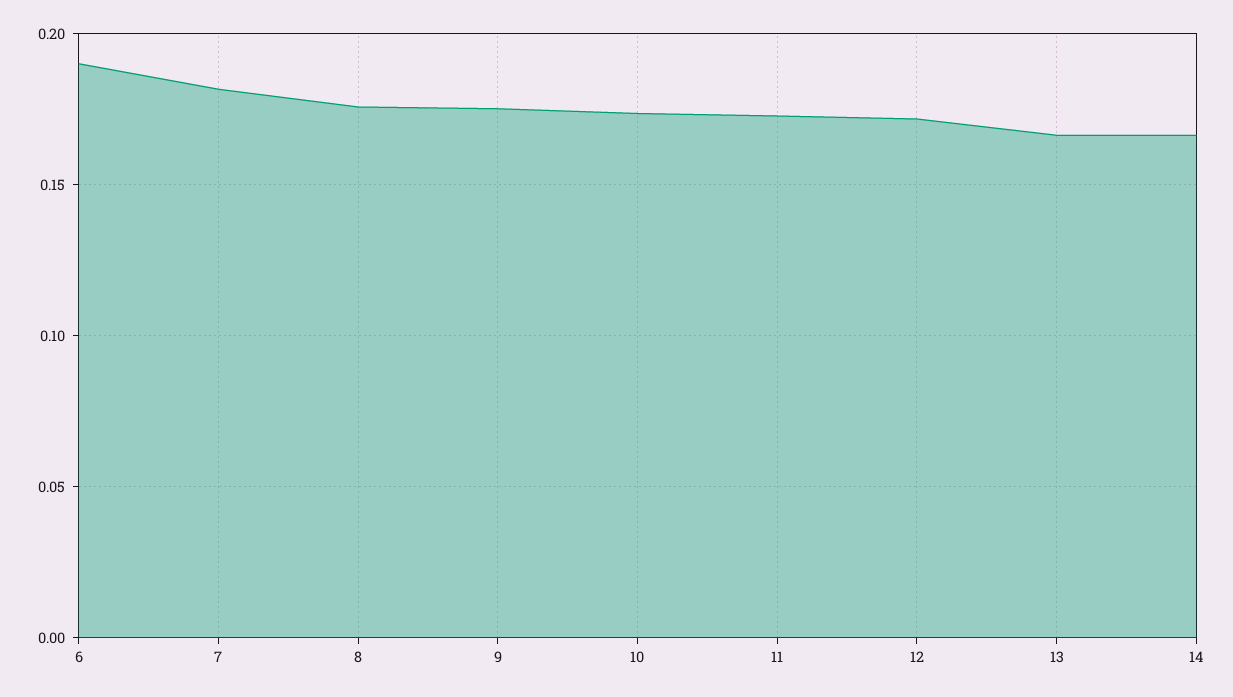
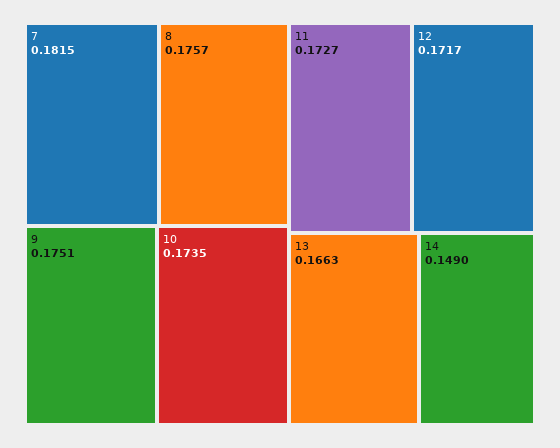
6: 0.19 -> none
14: 0.165 -> 0.149

